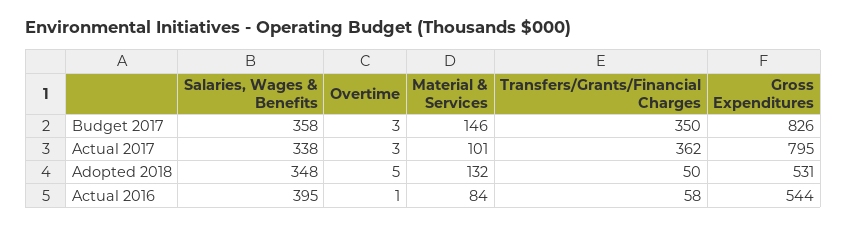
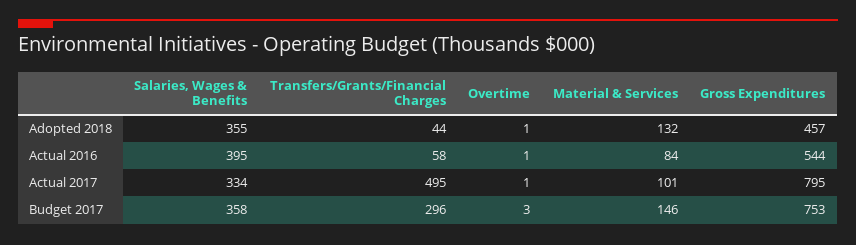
Transfers/Grants/Financial Charges, Budget 2017: 350 -> 296
Gross Expenditures, Budget 2017: 826 -> 753
Salaries, Wages & Benefits, Actual 2017: 338 -> 334
Overtime, Actual 2017: 3 -> 1
Transfers/Grants/Financial Charges, Actual 2017: 362 -> 495
Salaries, Wages & Benefits, Adopted 2018: 348 -> 355
Overtime, Adopted 2018: 5 -> 1
Transfers/Grants/Financial Charges, Adopted 2018: 50 -> 44
Gross Expenditures, Adopted 2018: 531 -> 457

